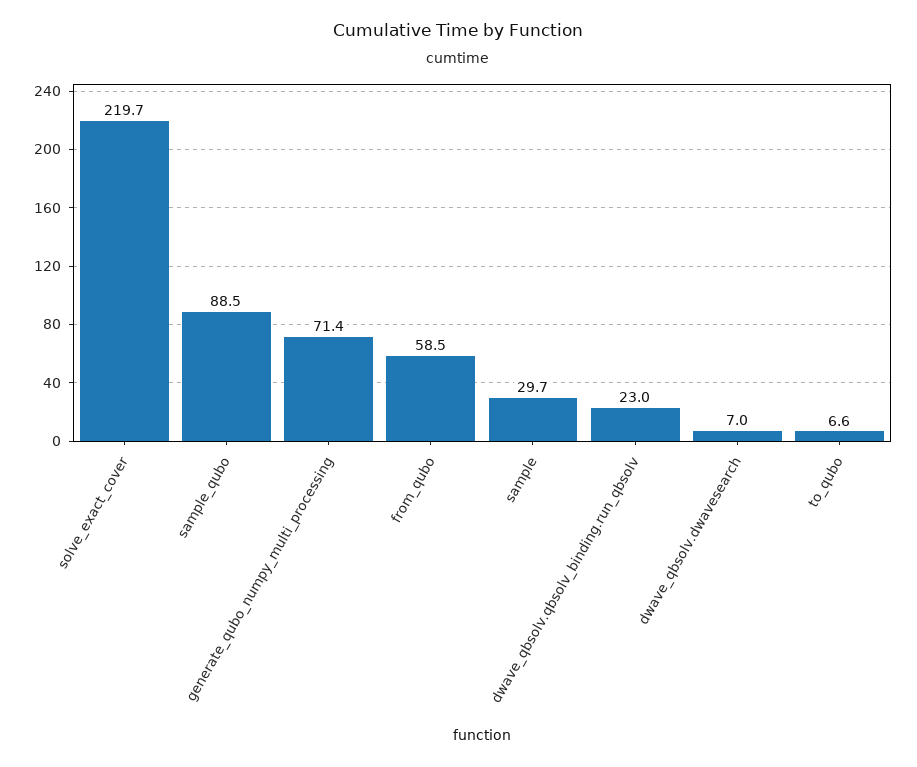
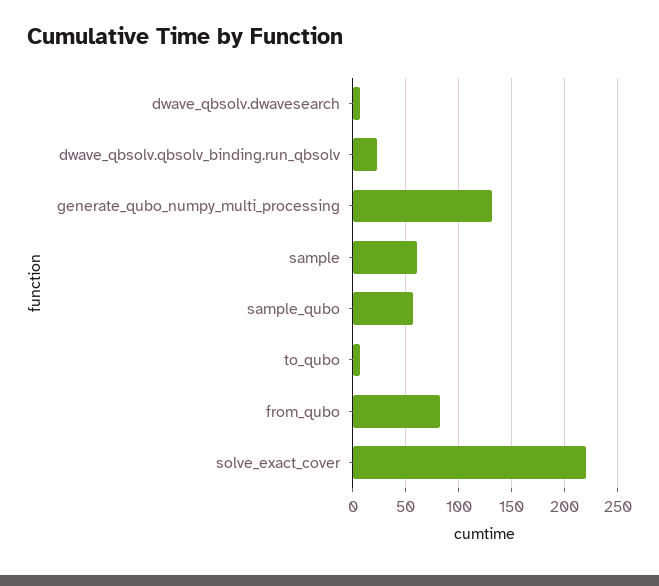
sample_qubo: 88.5 -> 60
generate_qubo_numpy_multi_processing: 71.4 -> 130
from_qubo: 58.5 -> 80
sample: 29.7 -> 60

